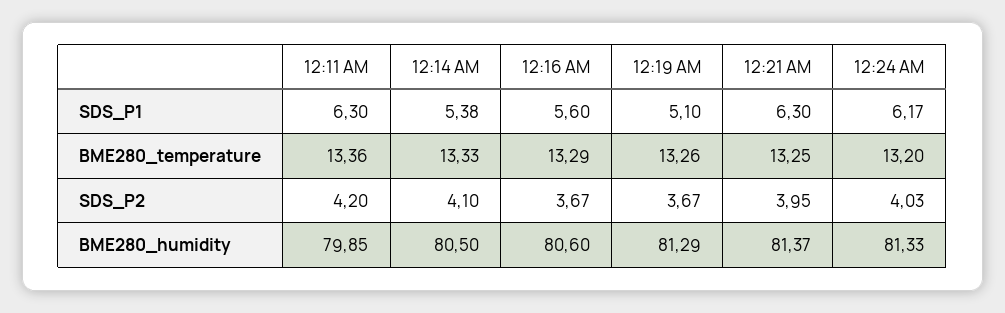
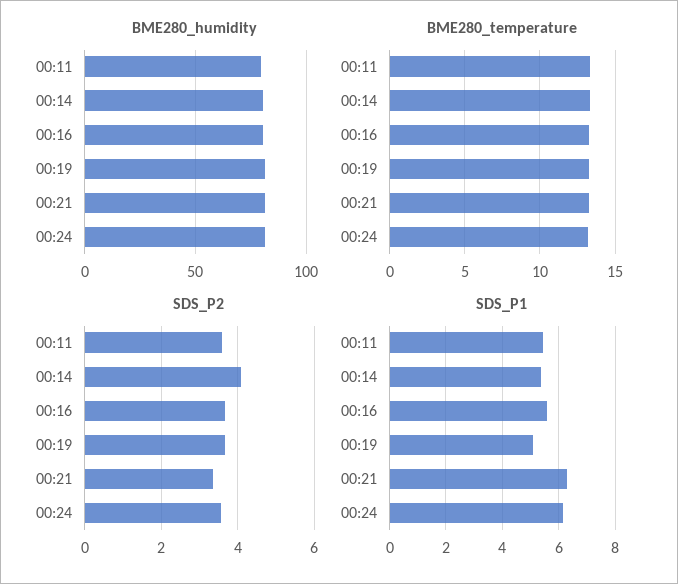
SDS_P1, 12:11 AM: 6.3 -> 5.5
SDS_P2, 12:11 AM: 4.2 -> 3.6
SDS_P2, 12:21 AM: 3.95 -> 3.4
SDS_P2, 12:24 AM: 4.03 -> 3.6

